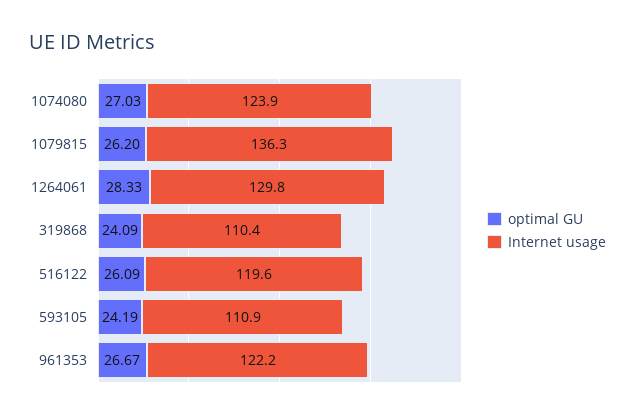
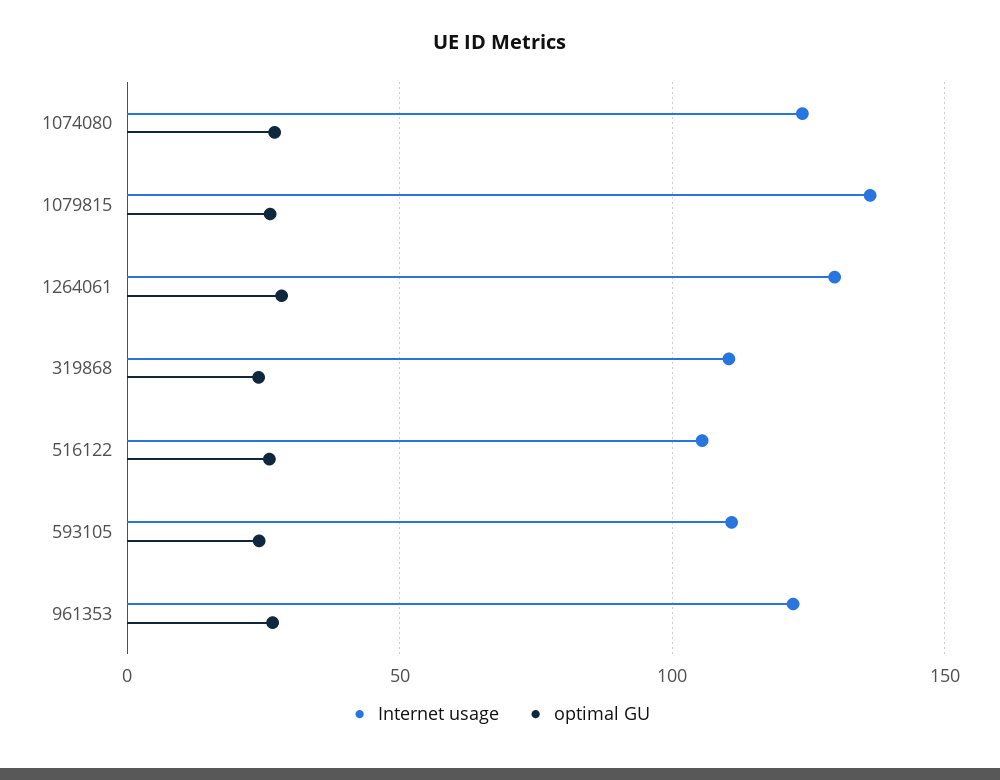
Internet usage, 516122: 119.6 -> 105

